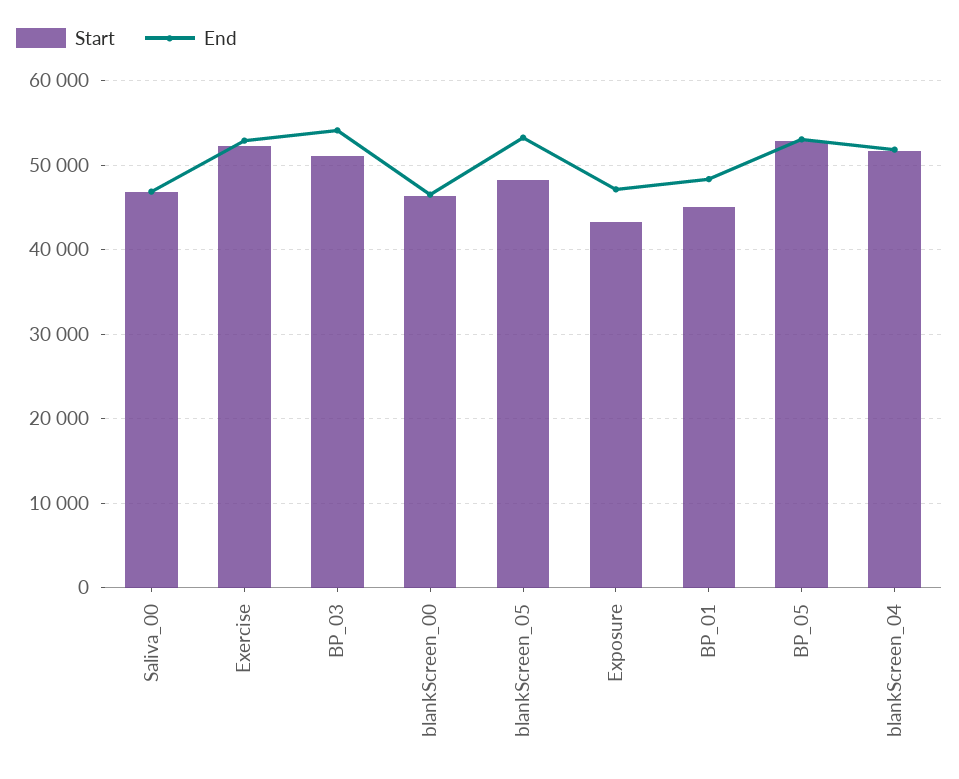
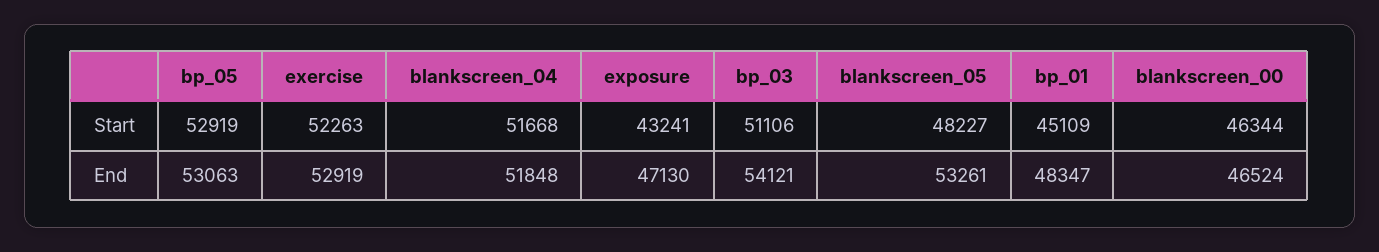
Start, Saliva_00: 47000 -> none
End, Saliva_00: 47000 -> none

